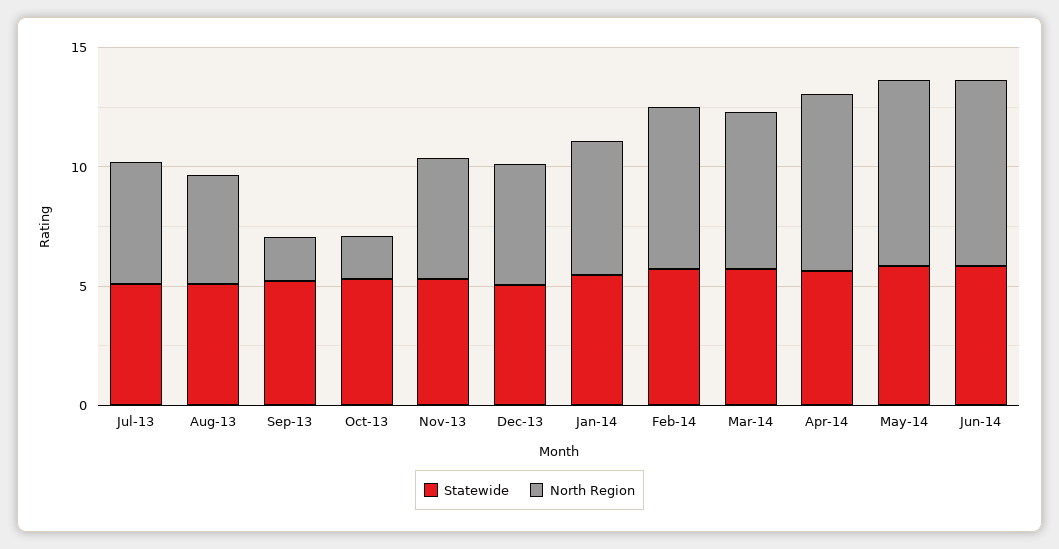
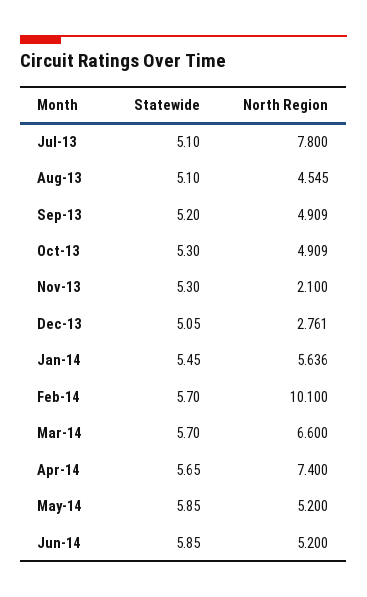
North Region, Jul-13: 5 -> 7.8
North Region, Sep-13: 2 -> 4.909
North Region, Oct-13: 2 -> 4.909
North Region, Nov-13: 5 -> 2.1
North Region, Dec-13: 5 -> 2.761
North Region, Feb-14: 7 -> 10.1
North Region, May-14: 8 -> 5.2
North Region, Jun-14: 8 -> 5.2

